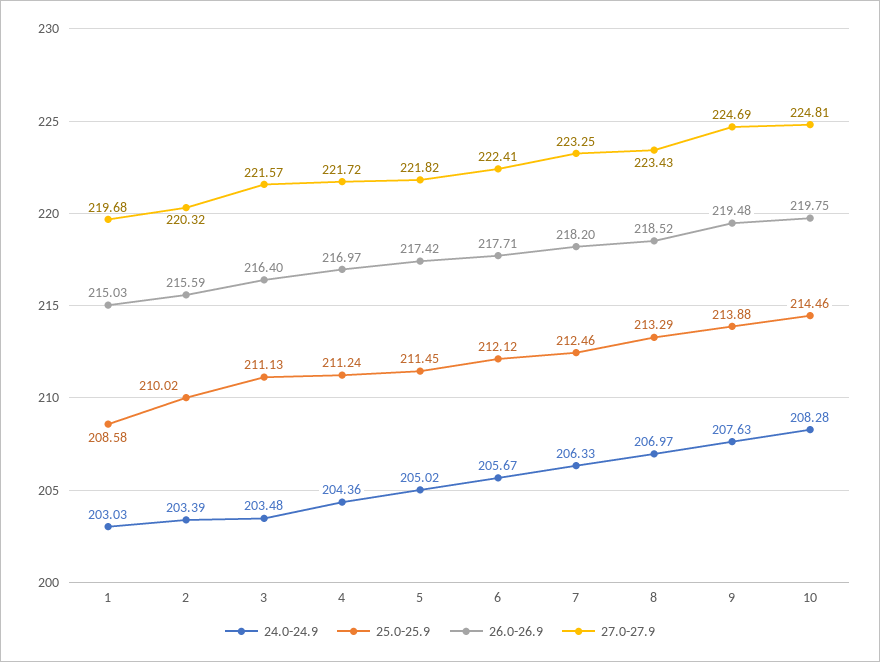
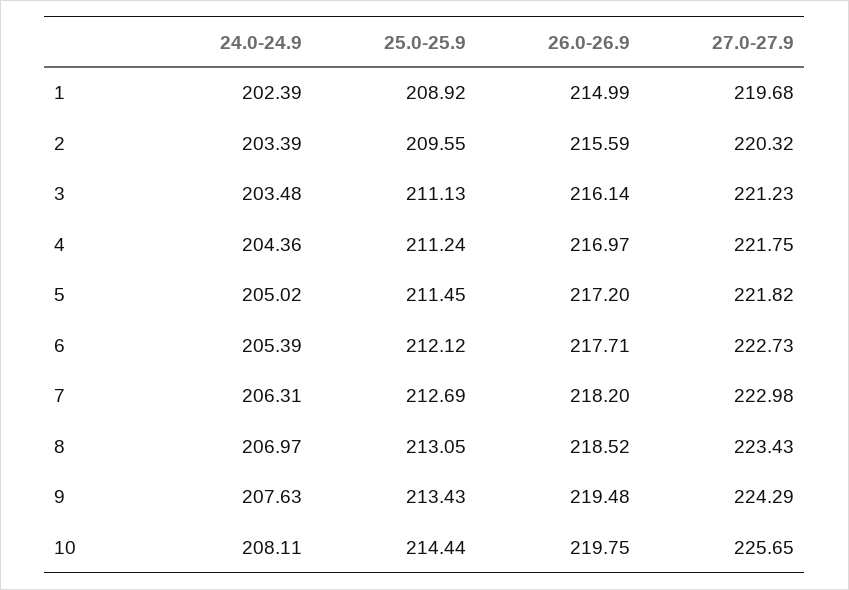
24.0-24.9, 1: 203.03 -> 202.39
25.0-25.9, 1: 208.58 -> 208.92
26.0-26.9, 1: 215.03 -> 214.99
25.0-25.9, 2: 210.02 -> 209.55
26.0-26.9, 3: 216.4 -> 216.14
27.0-27.9, 3: 221.57 -> 221.23
27.0-27.9, 4: 221.72 -> 221.75
26.0-26.9, 5: 217.42 -> 217.2
24.0-24.9, 6: 205.67 -> 205.39
27.0-27.9, 6: 222.41 -> 222.73
24.0-24.9, 7: 206.33 -> 206.31
25.0-25.9, 7: 212.46 -> 212.69
27.0-27.9, 7: 223.25 -> 222.98
25.0-25.9, 8: 213.29 -> 213.05
25.0-25.9, 9: 213.88 -> 213.43
27.0-27.9, 9: 224.69 -> 224.29
24.0-24.9, 10: 208.28 -> 208.11
25.0-25.9, 10: 214.46 -> 214.44
27.0-27.9, 10: 224.81 -> 225.65

